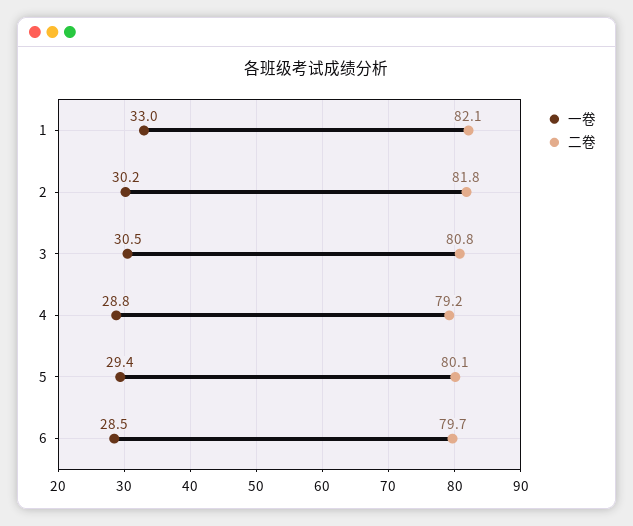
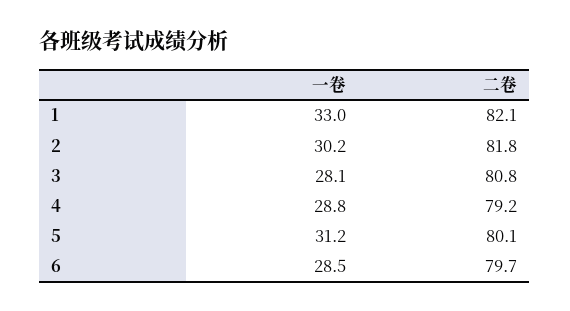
一卷, 3: 30.5 -> 28.1
一卷, 5: 29.4 -> 31.2

